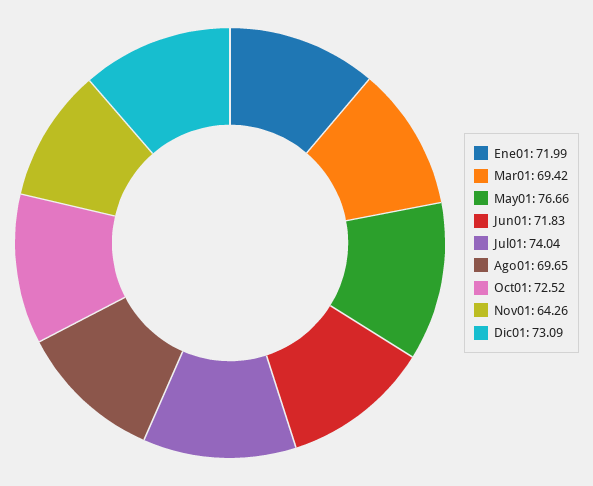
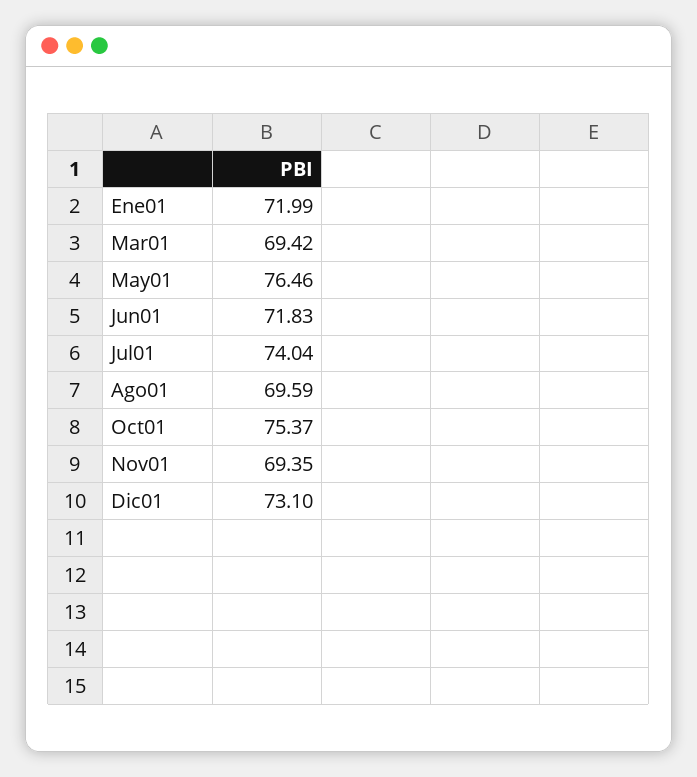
May01: 76.66 -> 76.46
Ago01: 69.65 -> 69.59
Oct01: 72.52 -> 75.37
Nov01: 64.26 -> 69.35
Dic01: 73.09 -> 73.1

